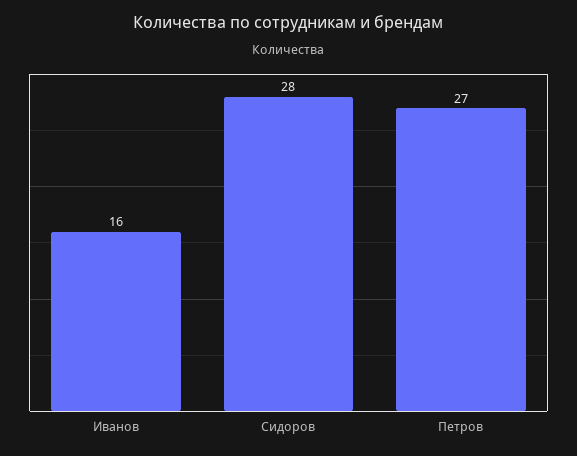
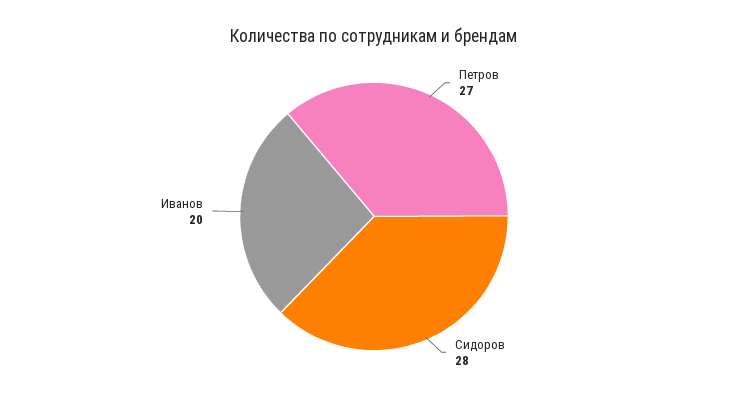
Иванов: 16 -> 20

